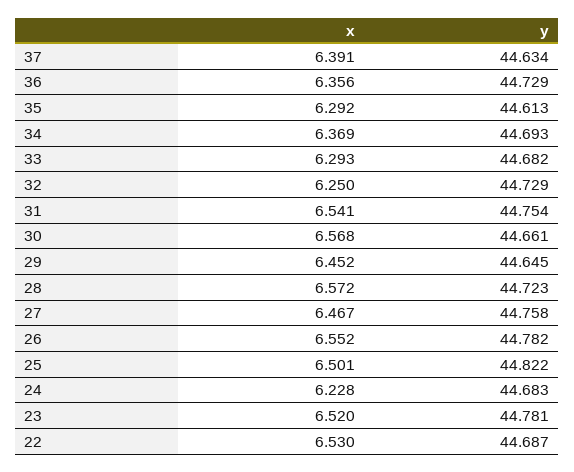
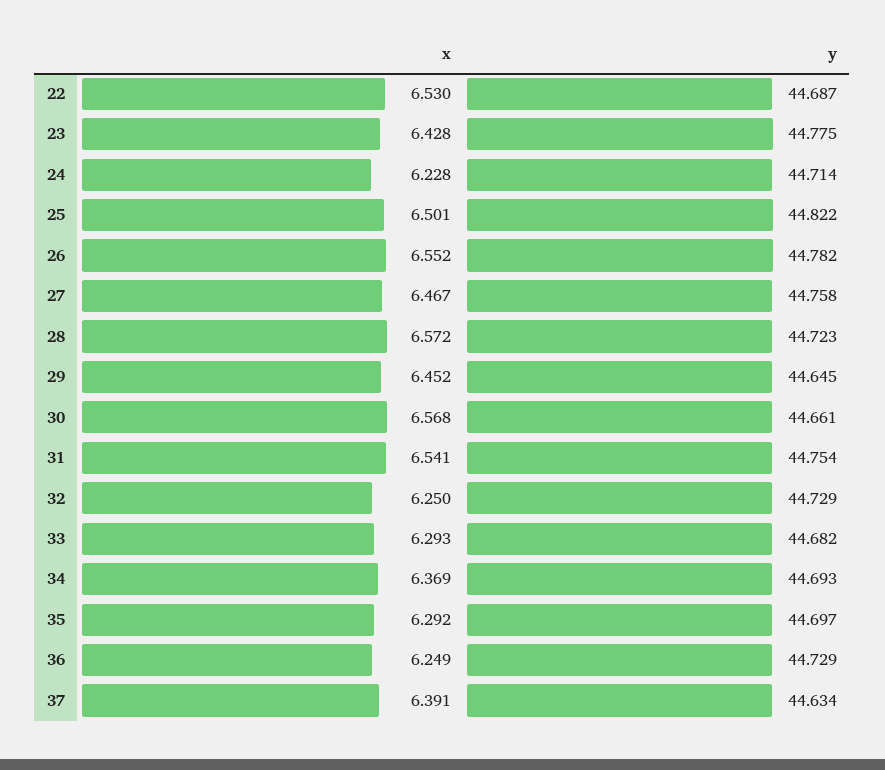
x, 36: 6.356 -> 6.249
y, 35: 44.613 -> 44.697
y, 24: 44.683 -> 44.714
x, 23: 6.52 -> 6.428
y, 23: 44.781 -> 44.775

